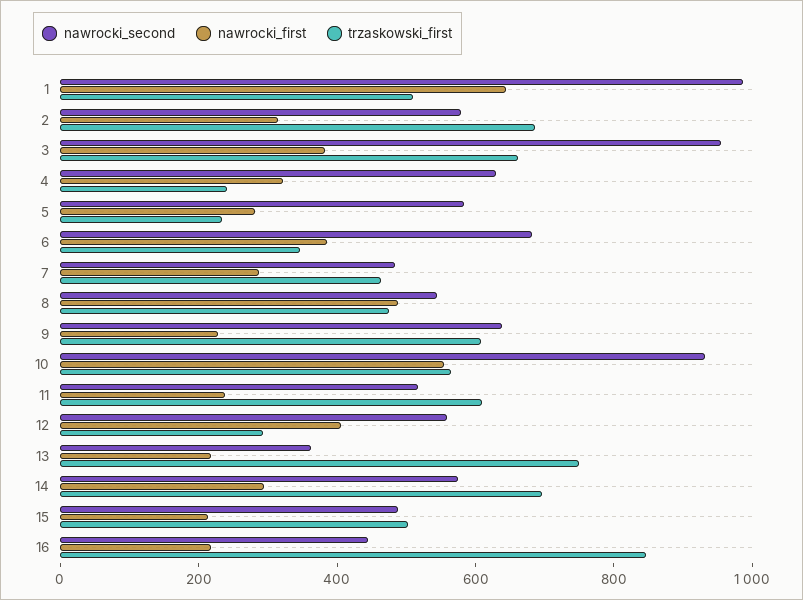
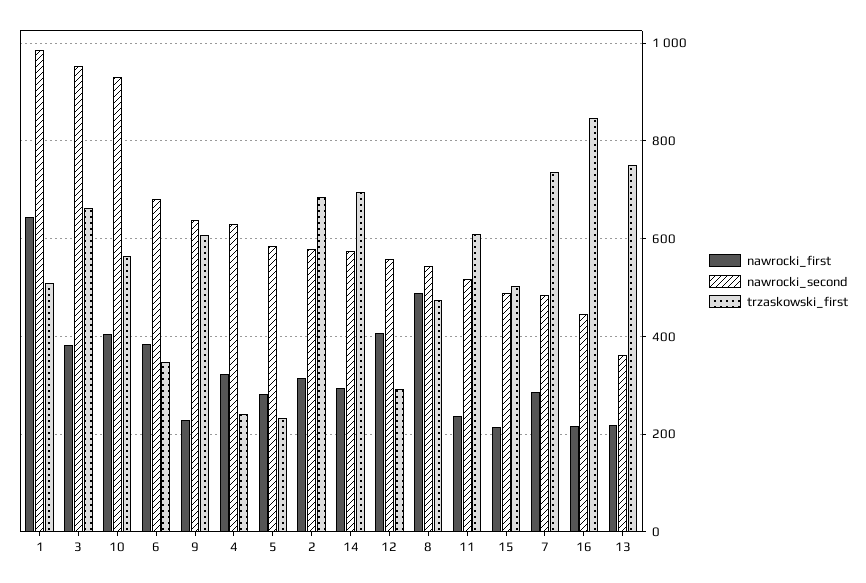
trzaskowski_first, 7: 450 -> 740
nawrocki_first, 10: 550 -> 400

